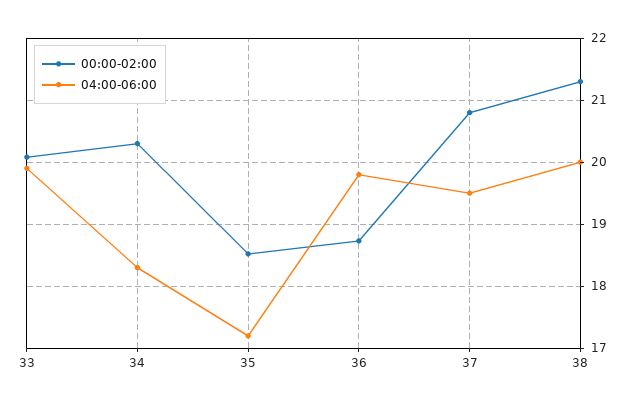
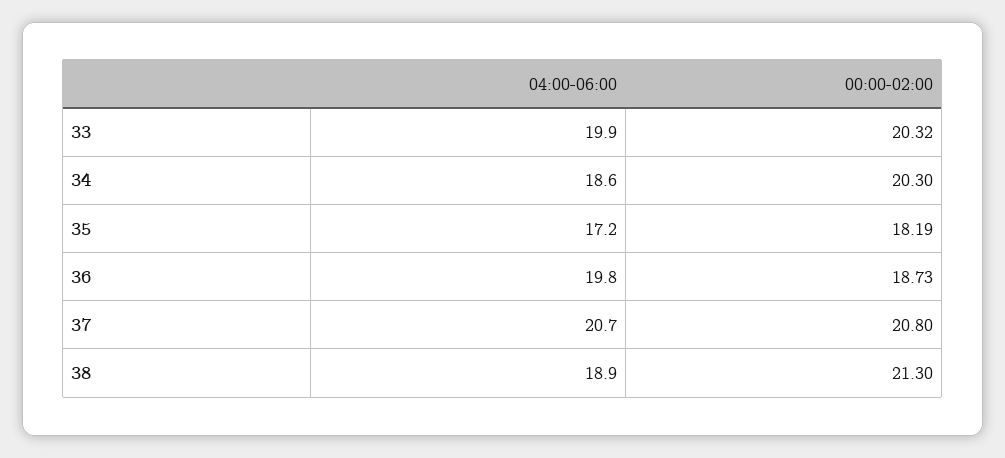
00:00-02:00, 33: 20.1 -> 20.32
04:00-06:00, 34: 18.3 -> 18.6
00:00-02:00, 35: 18.5 -> 18.19
04:00-06:00, 37: 19.5 -> 20.7
04:00-06:00, 38: 20 -> 18.9

